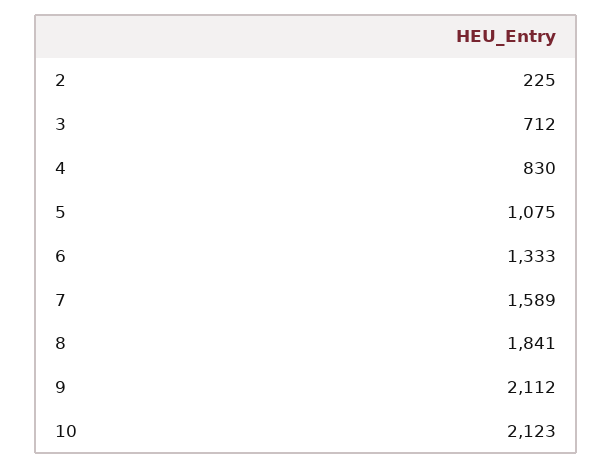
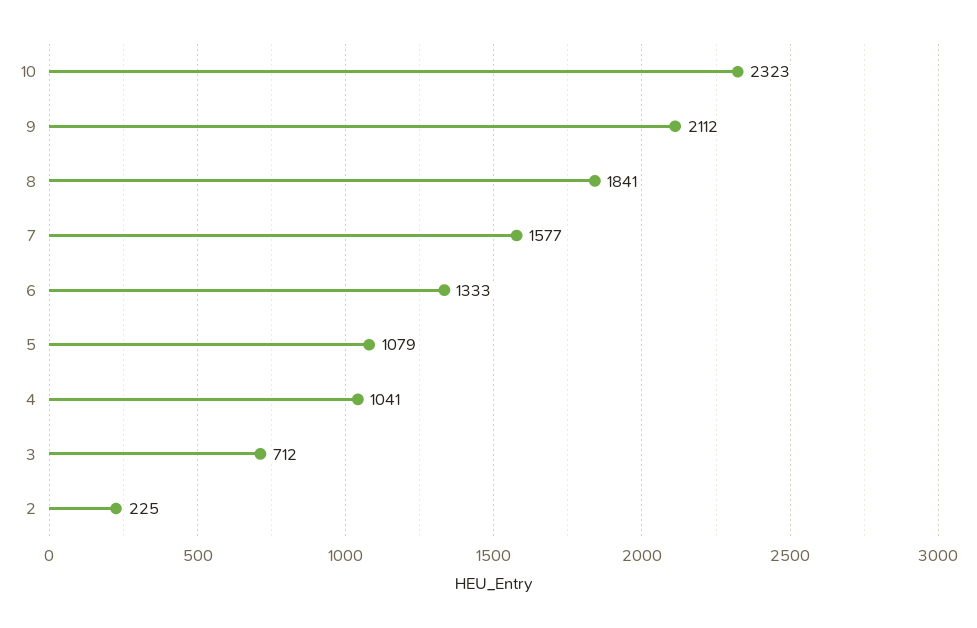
4: 830 -> 1041
5: 1075 -> 1079
7: 1589 -> 1577
10: 2123 -> 2323

